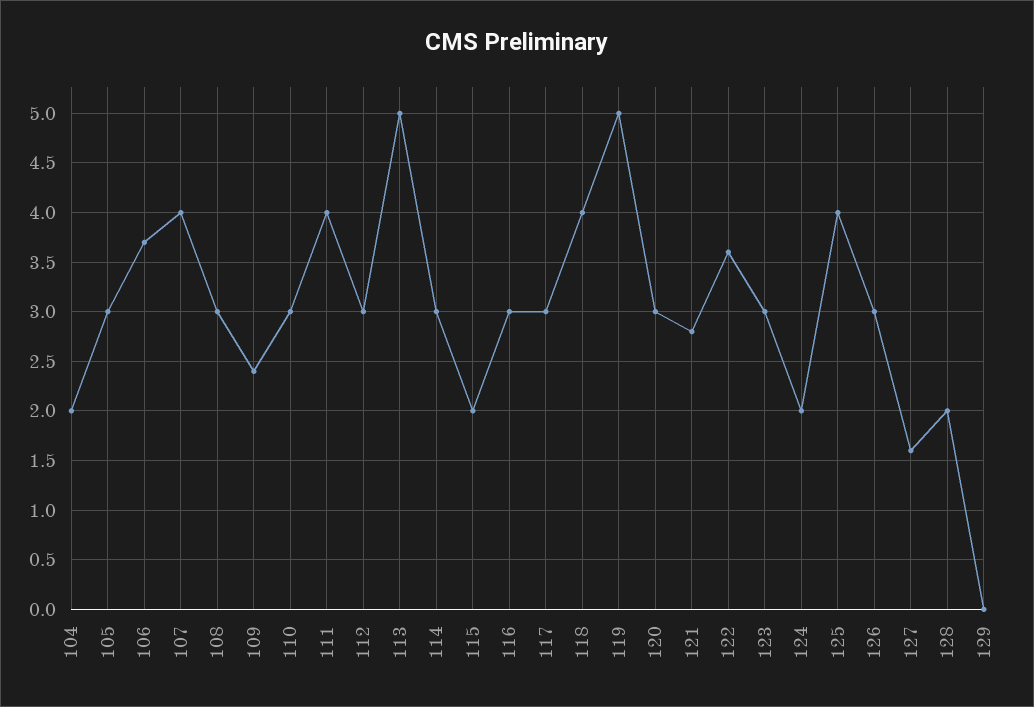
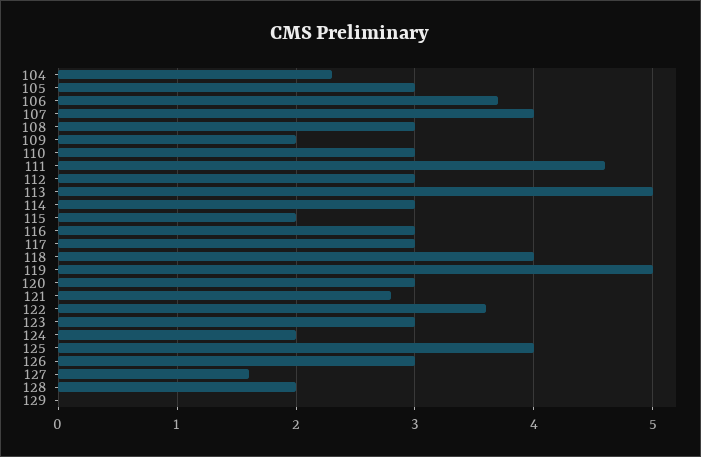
104: 2 -> 2.3
109: 2.4 -> 2
111: 4 -> 4.6

